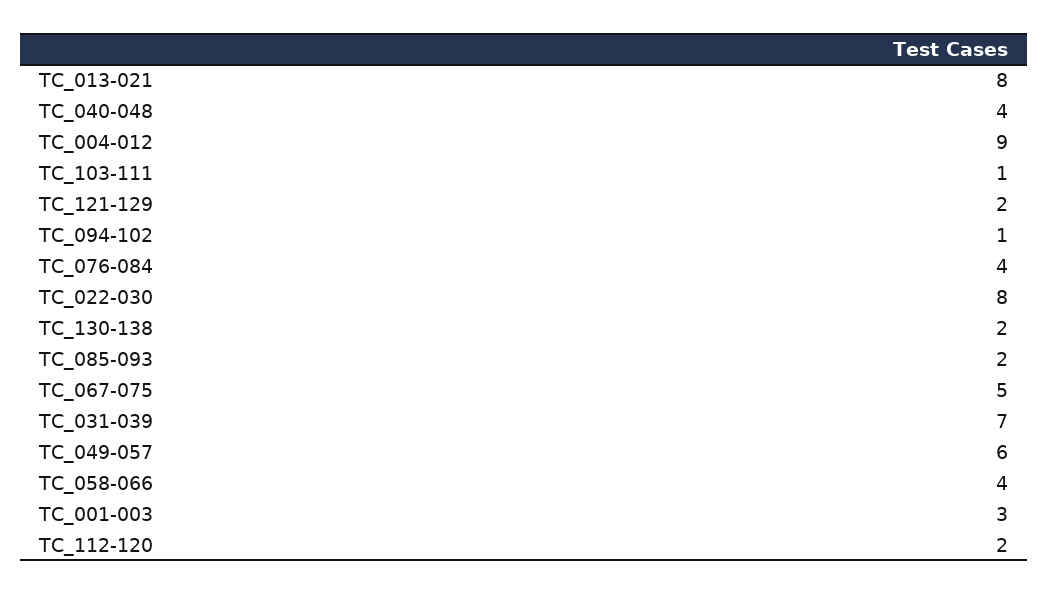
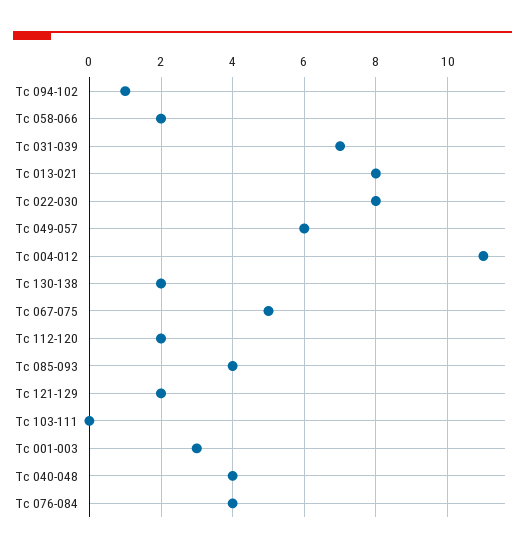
TC_004-012: 9 -> 11
TC_103-111: 1 -> 0
TC_085-093: 2 -> 4
TC_058-066: 4 -> 2

